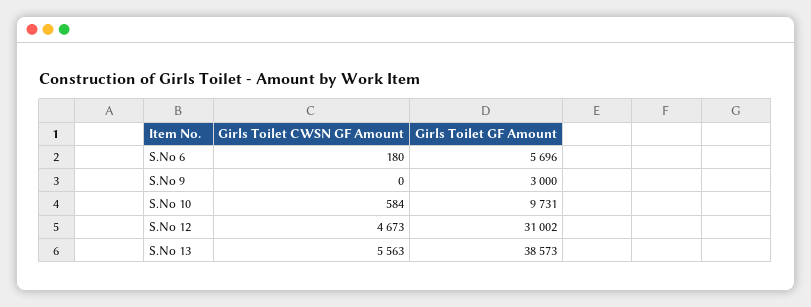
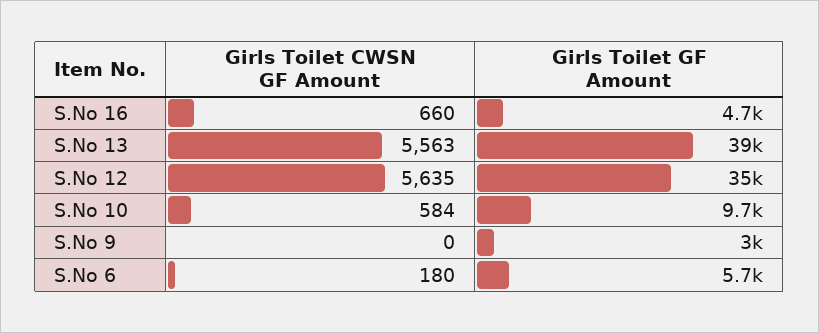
Girls Toilet CWSN GF Amount, S.No 12: 4673 -> 5635
Girls Toilet GF Amount, S.No 12: 31002 -> 35000
Girls Toilet CWSN GF Amount, S.No 16: none -> 660
Girls Toilet GF Amount, S.No 16: none -> 4700

